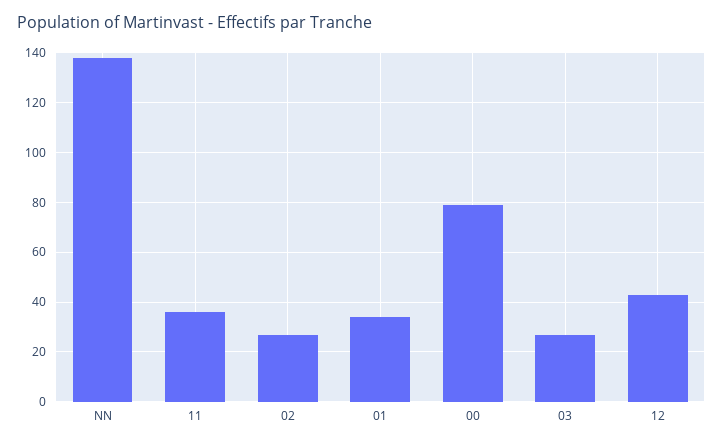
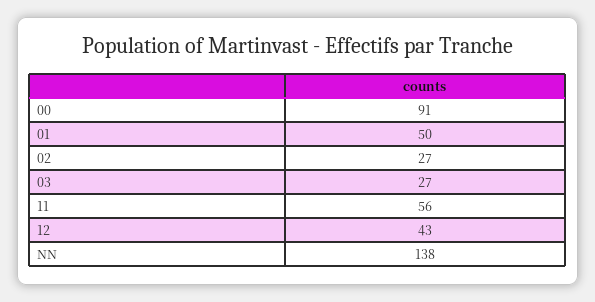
11: 35 -> 56
01: 35 -> 50
00: 80 -> 91

